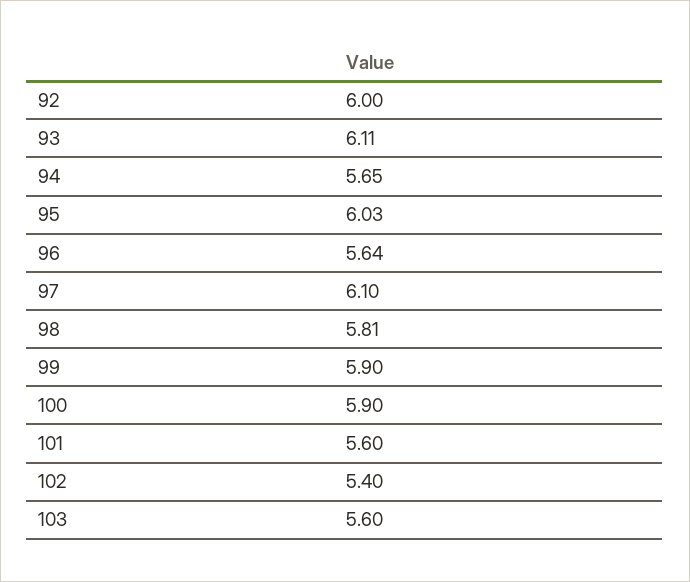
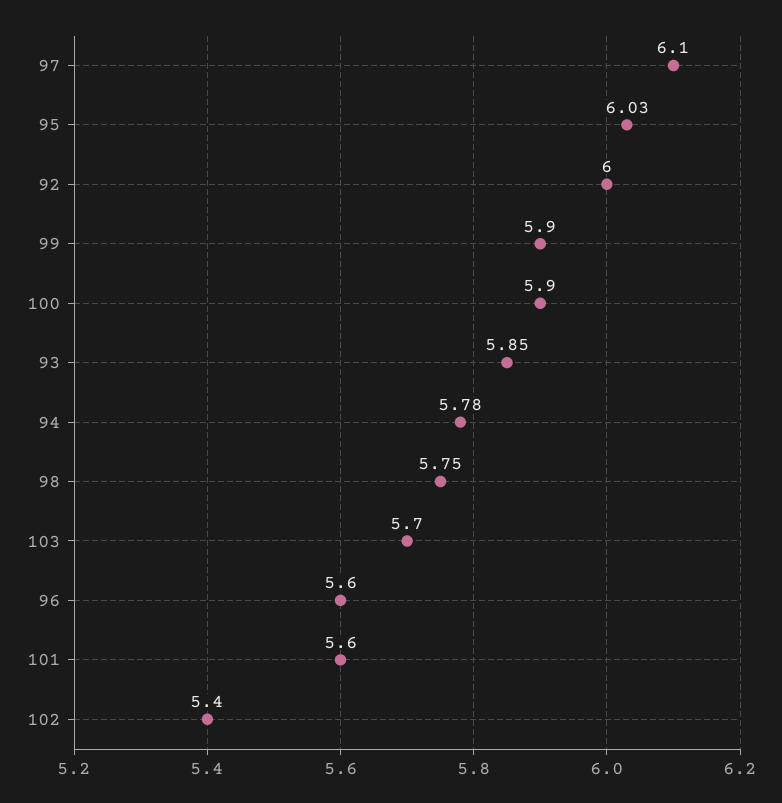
93: 6.11 -> 5.85
94: 5.65 -> 5.78
96: 5.64 -> 5.6
98: 5.81 -> 5.75
103: 5.6 -> 5.7

